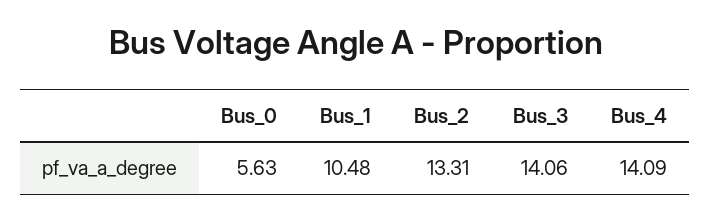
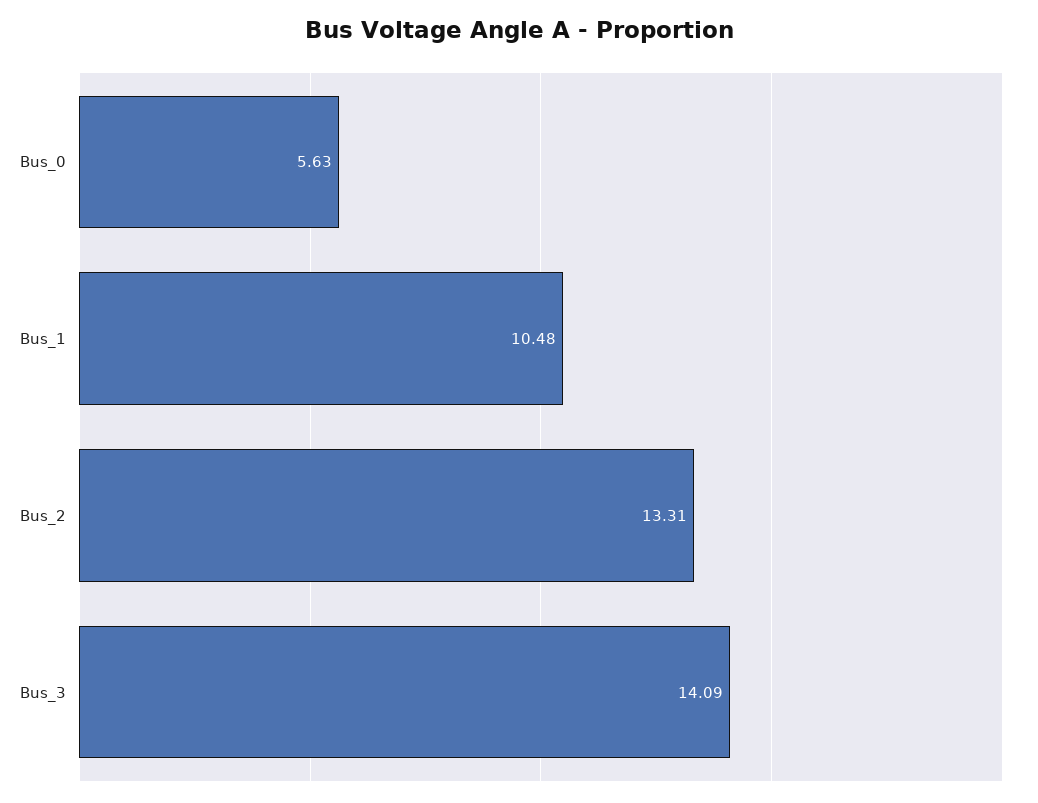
Bus_3: 14.06 -> 14.09
Bus_4: 14.09 -> none

